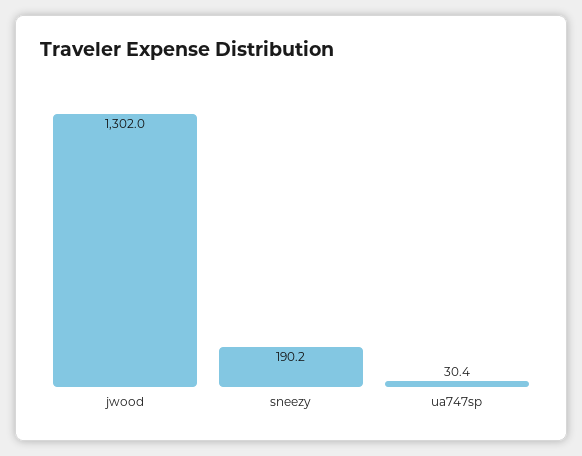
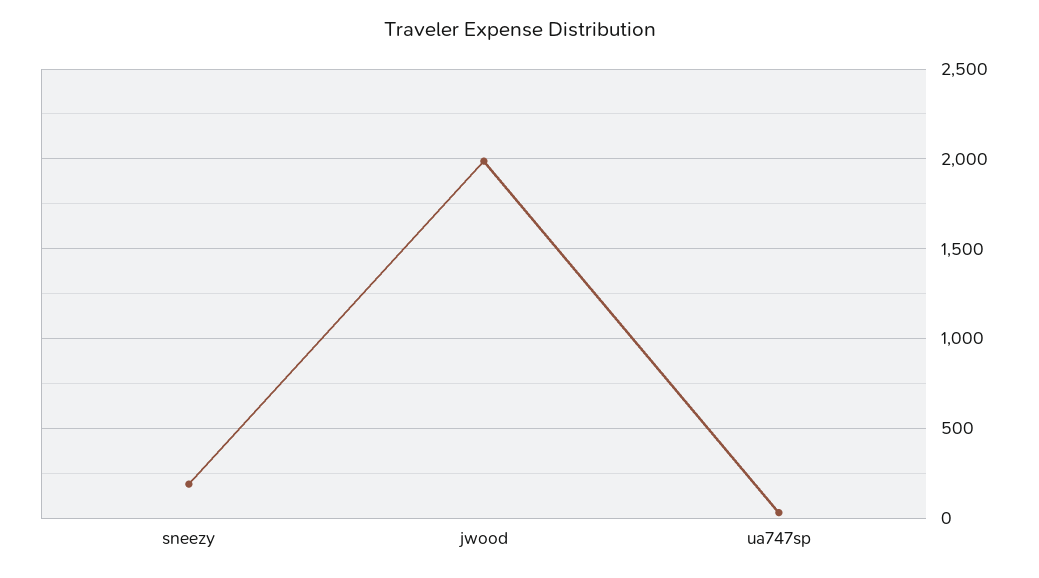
jwood: 1302 -> 2000

